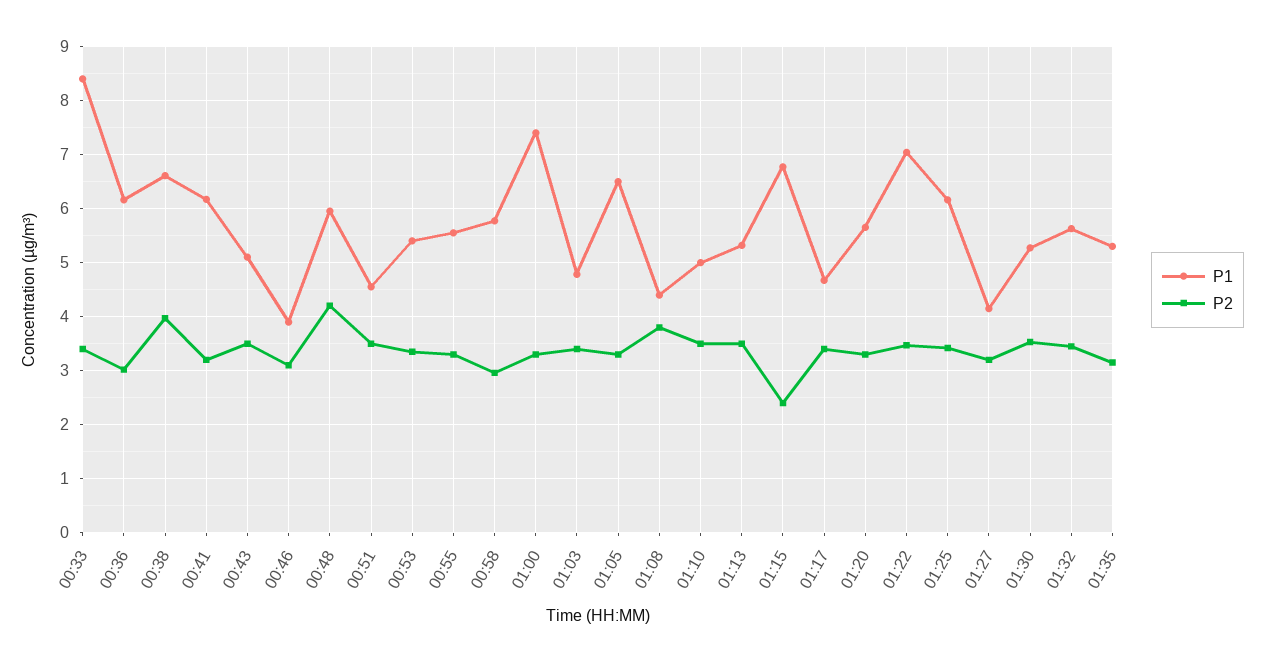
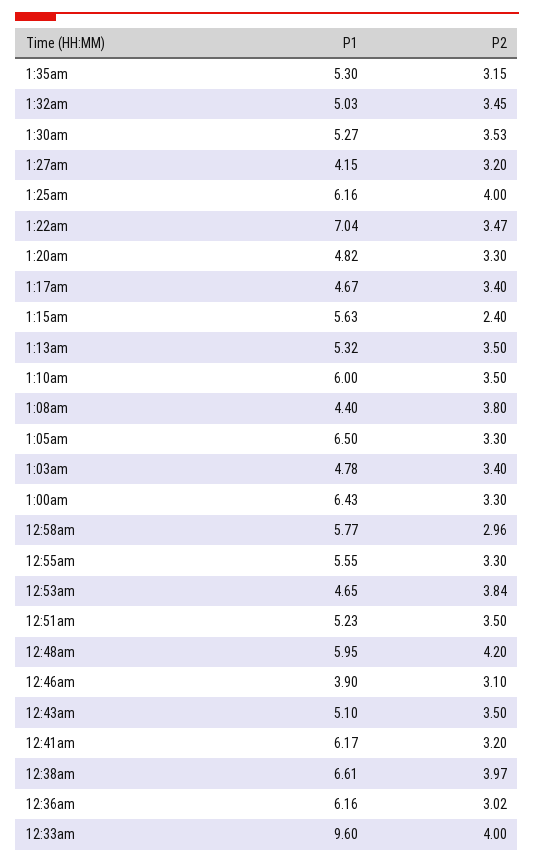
P1, 00:33: 8.4 -> 9.6
P2, 00:33: 3.4 -> 4
P1, 00:51: 4.6 -> 5.23
P1, 00:53: 5.4 -> 4.65
P2, 00:53: 3.4 -> 3.84
P1, 01:00: 7.4 -> 6.43
P1, 01:10: 5 -> 6
P1, 01:15: 6.8 -> 5.63
P1, 01:20: 5.6 -> 4.82
P2, 01:25: 3.4 -> 4
P1, 01:32: 5.6 -> 5.03

